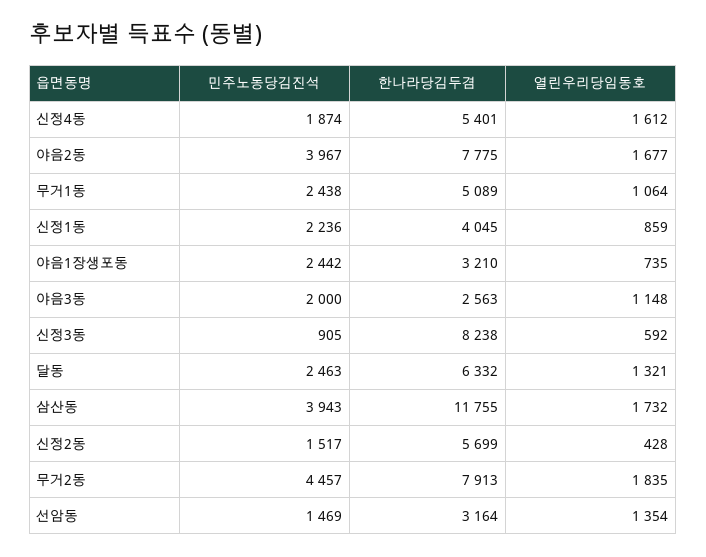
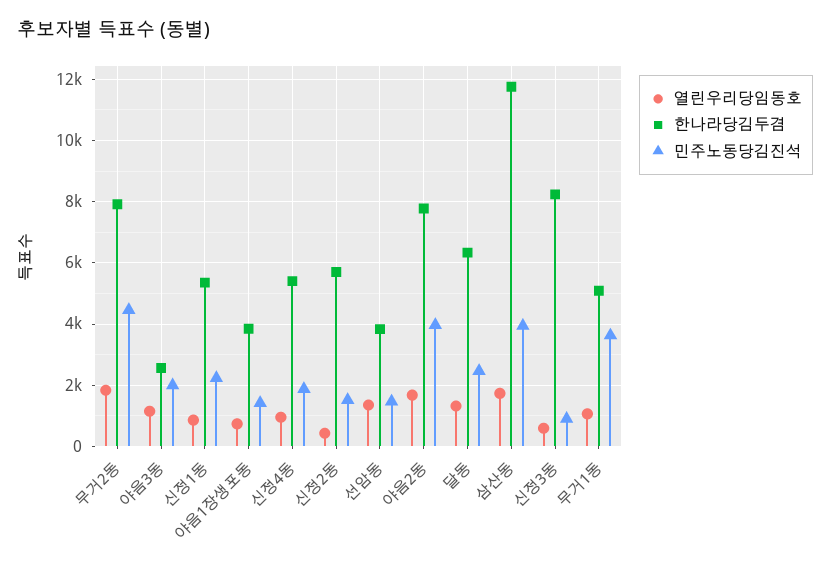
열린우리당임동호, 신정4동: 1612 -> 1000
민주노동당김진석, 무거1동: 2438 -> 3600
한나라당김두겸, 신정1동: 4045 -> 5400
민주노동당김진석, 야음1장생포동: 2442 -> 1400
한나라당김두겸, 야음1장생포동: 3210 -> 3800
한나라당김두겸, 선암동: 3164 -> 3800

